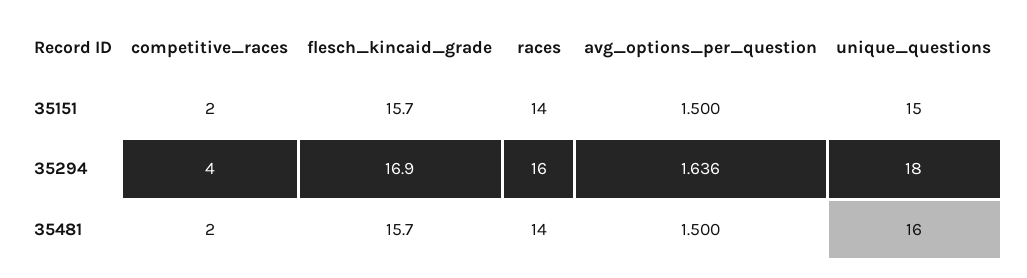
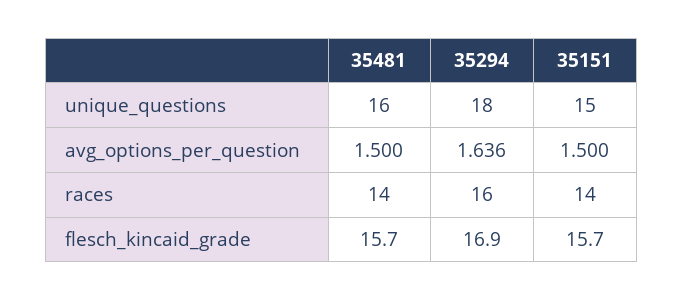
competitive_races, 35151: 2 -> none
competitive_races, 35294: 4 -> none
competitive_races, 35481: 2 -> none

